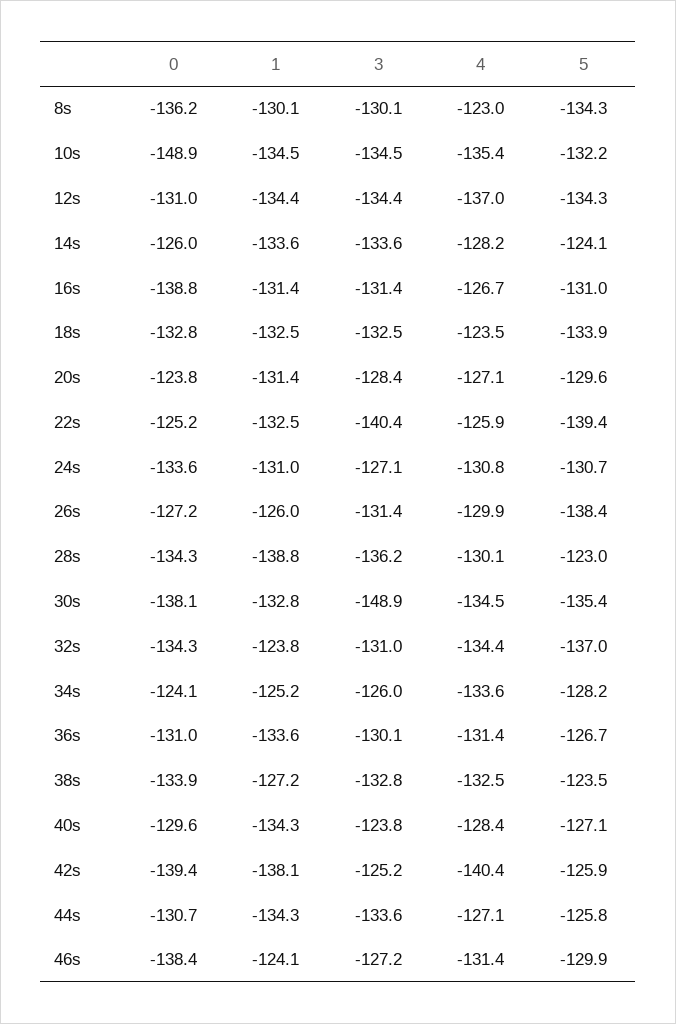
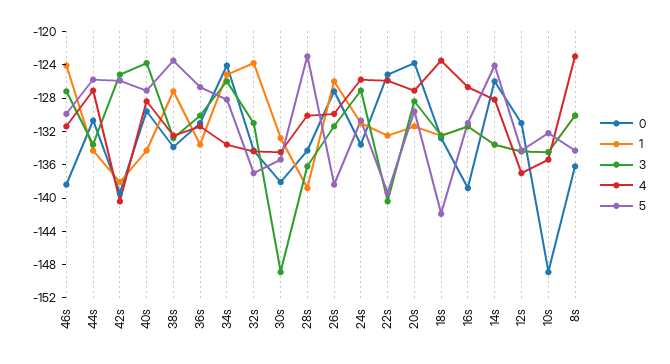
5, 18s: -133.9 -> -142
4, 24s: -130.8 -> -126

